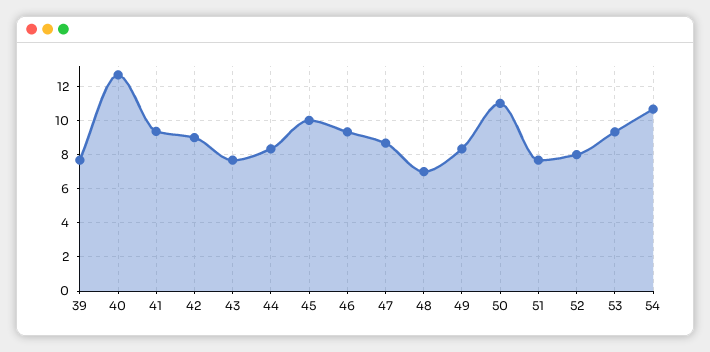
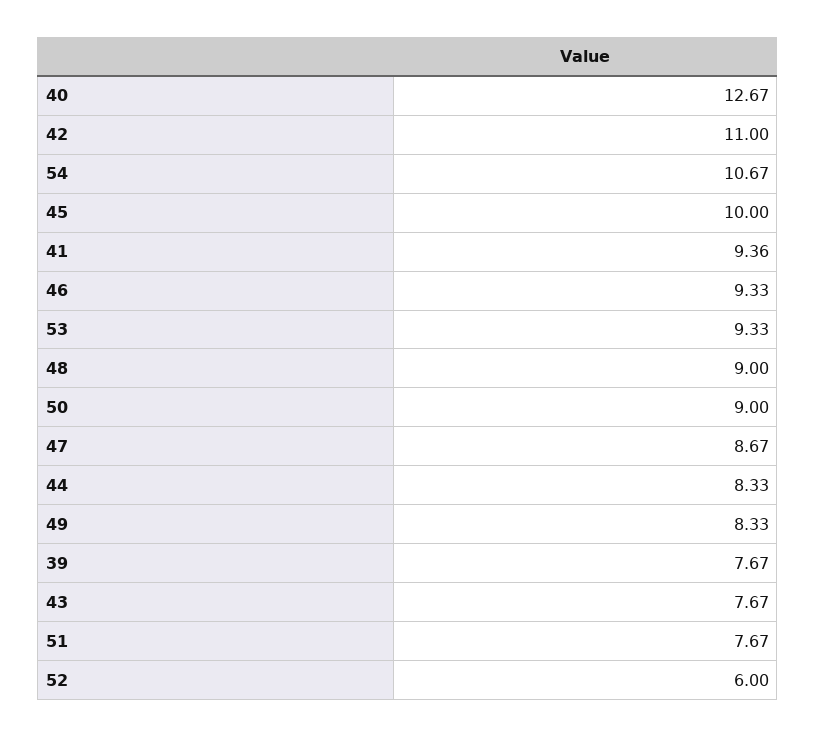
42: 9 -> 11
48: 7 -> 9
50: 11 -> 9
52: 8 -> 6

